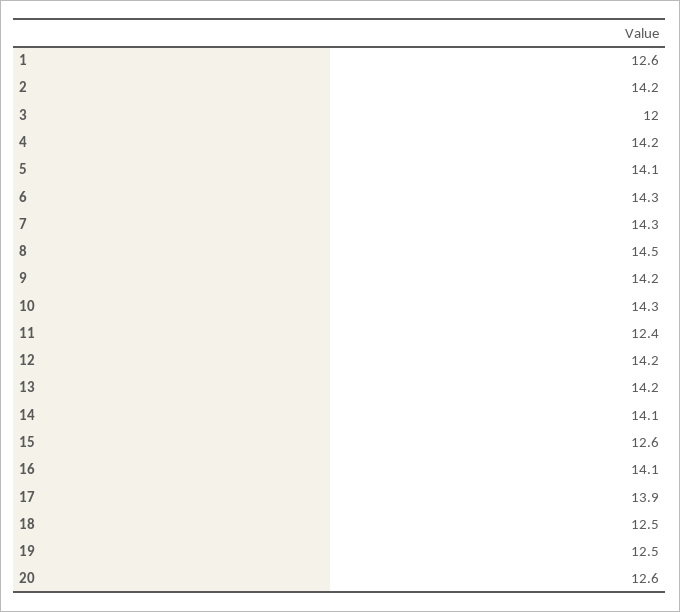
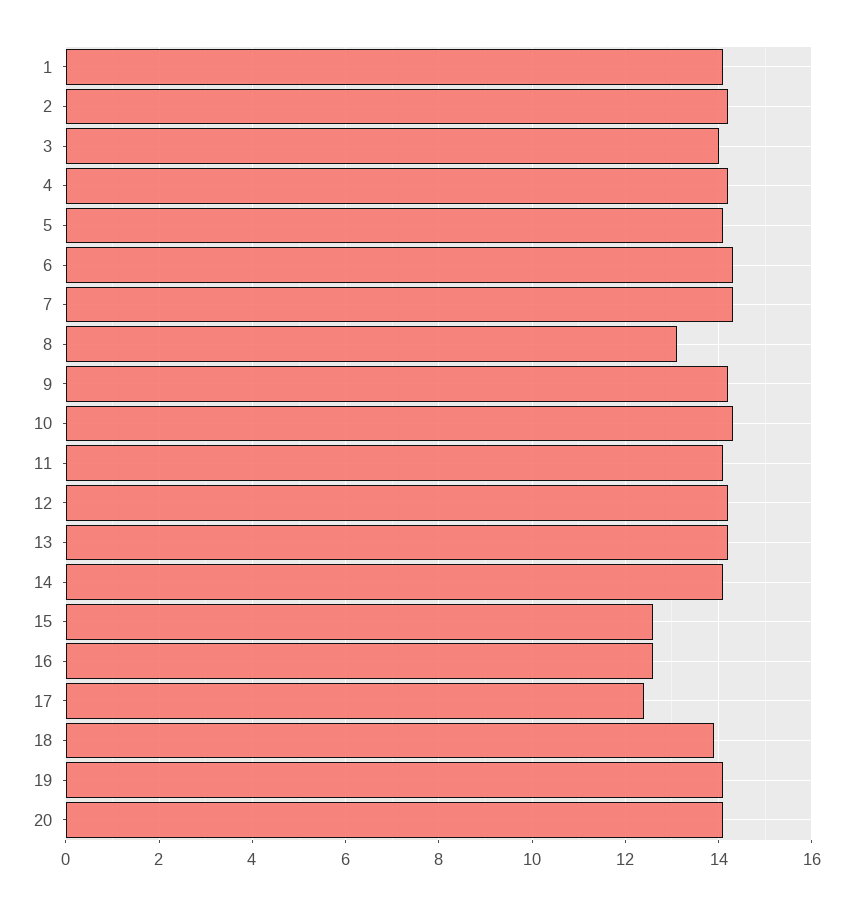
1: 12.6 -> 14
3: 12 -> 14
8: 14.5 -> 13
11: 12.4 -> 14
16: 14.1 -> 12.5
17: 13.9 -> 12.5
18: 12.5 -> 14
19: 12.5 -> 14
20: 12.6 -> 14

